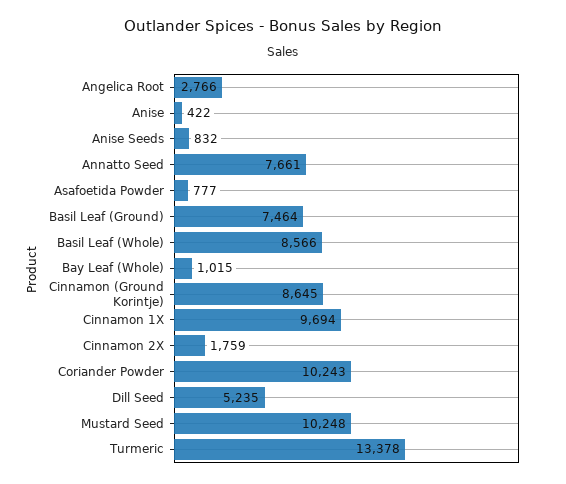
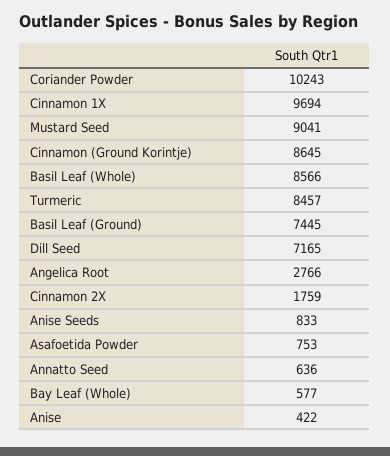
Anise Seeds: 832 -> 833
Annatto Seed: 7661 -> 636
Asafoetida Powder: 777 -> 753
Basil Leaf (Ground): 7464 -> 7445
Bay Leaf (Whole): 1015 -> 577
Dill Seed: 5235 -> 7165
Mustard Seed: 10248 -> 9041
Turmeric: 13378 -> 8457

